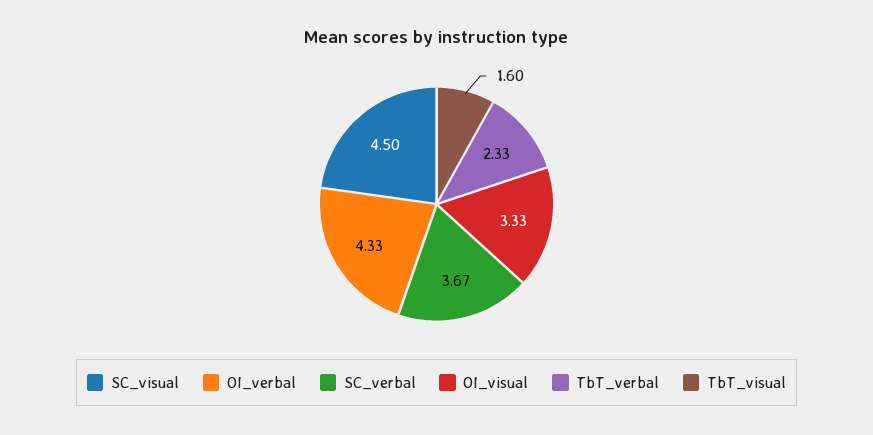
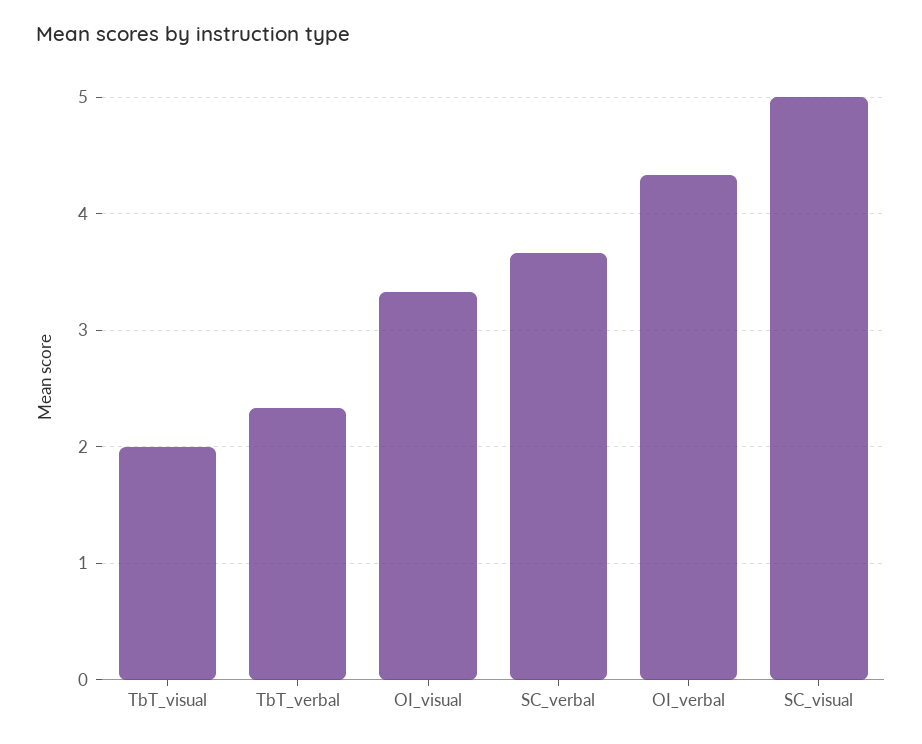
SC_visual: 4.5 -> 5
TbT_visual: 1.6 -> 2

